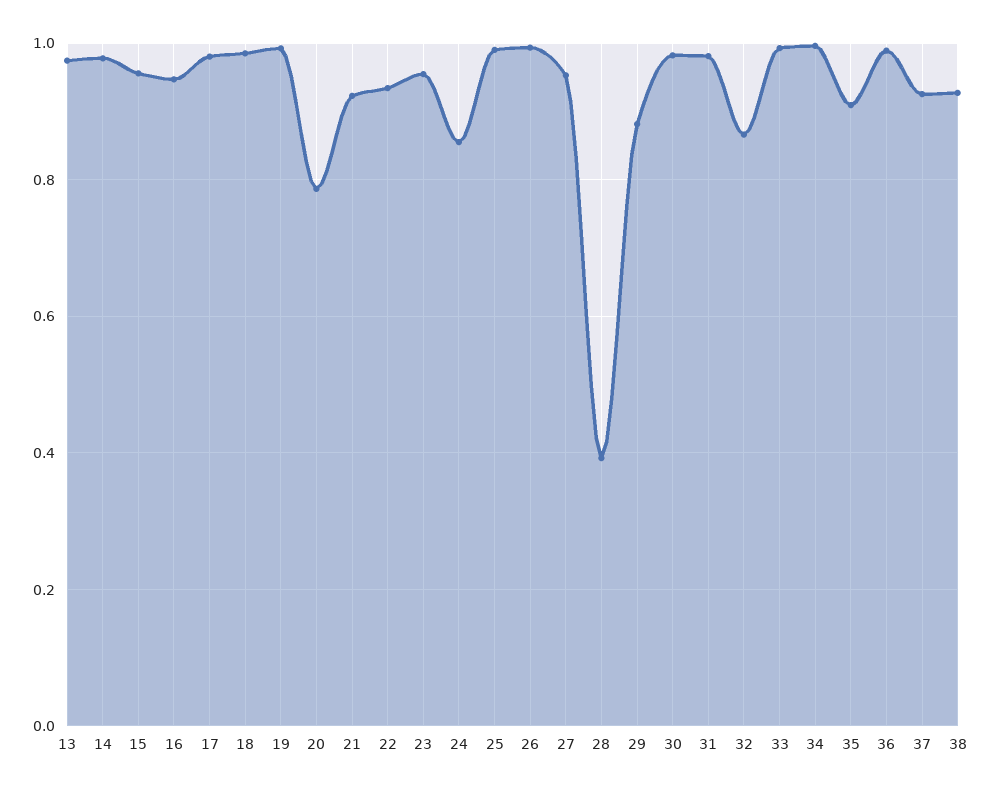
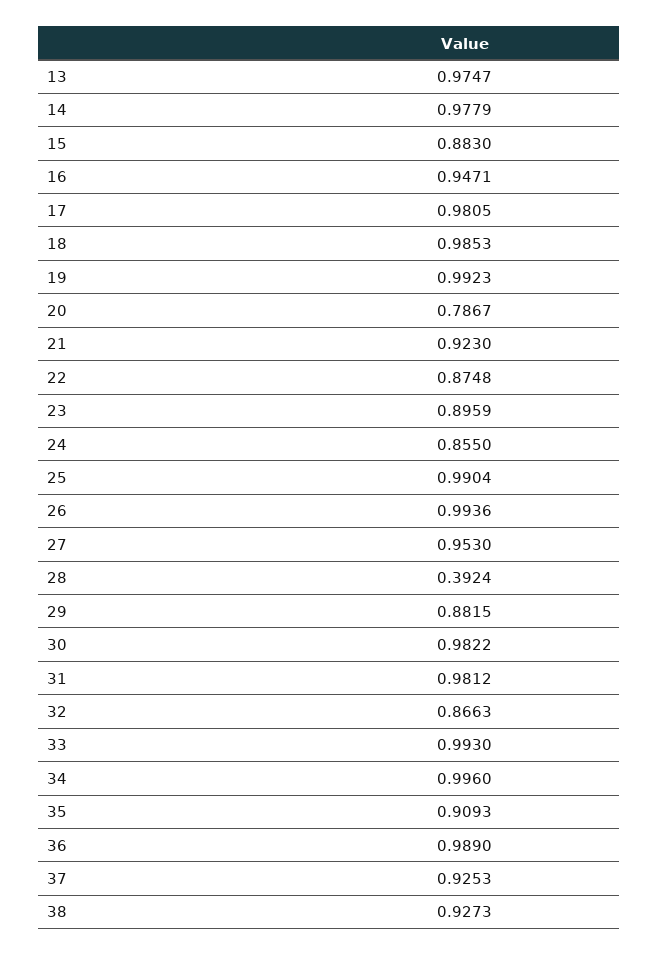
15: 0.96 -> 0.883
22: 0.94 -> 0.8748
23: 0.96 -> 0.8959

